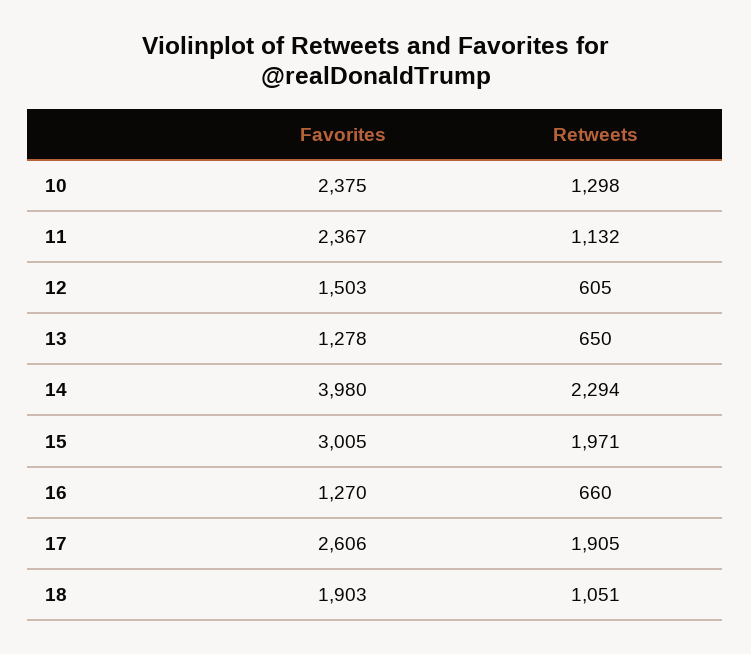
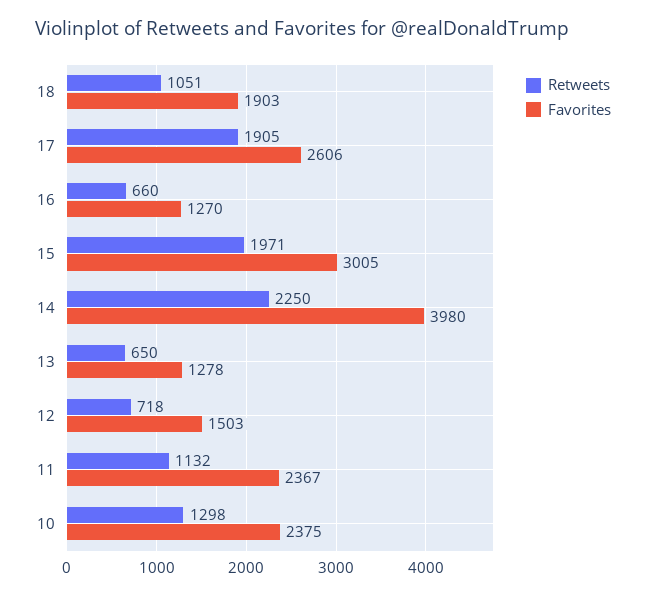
Retweets, 12: 605 -> 718
Retweets, 14: 2294 -> 2250

